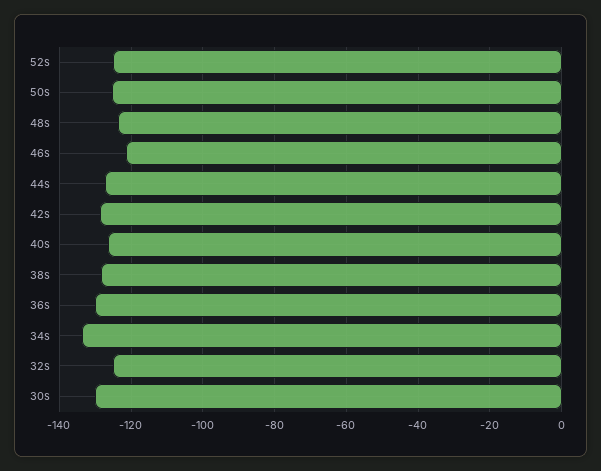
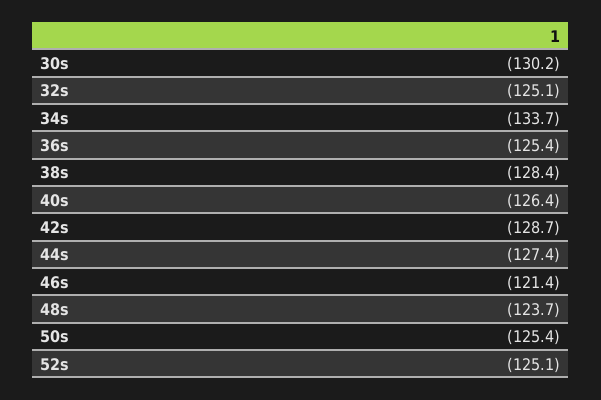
36s: -130 -> -125.4

